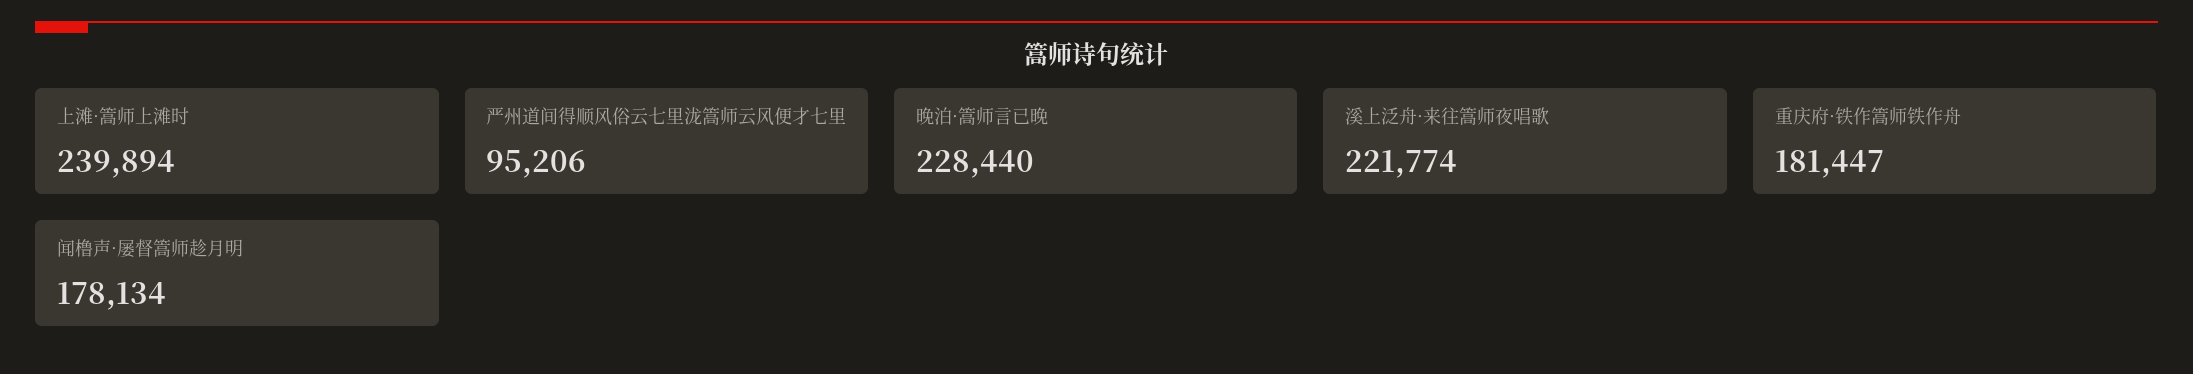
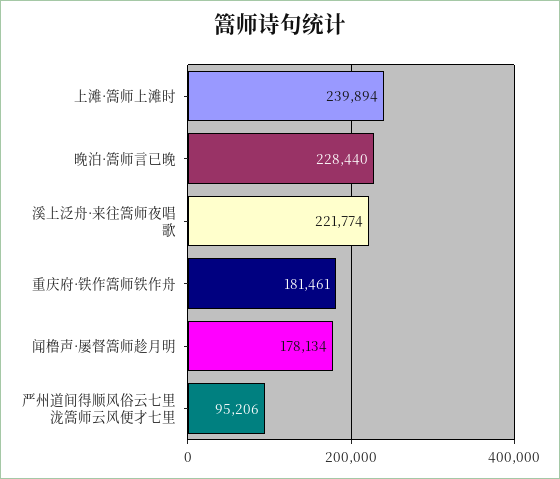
重庆府·铁作篙师铁作舟: 181447 -> 181461

